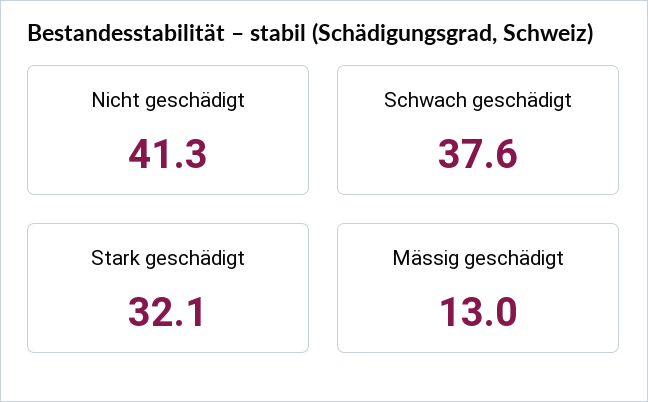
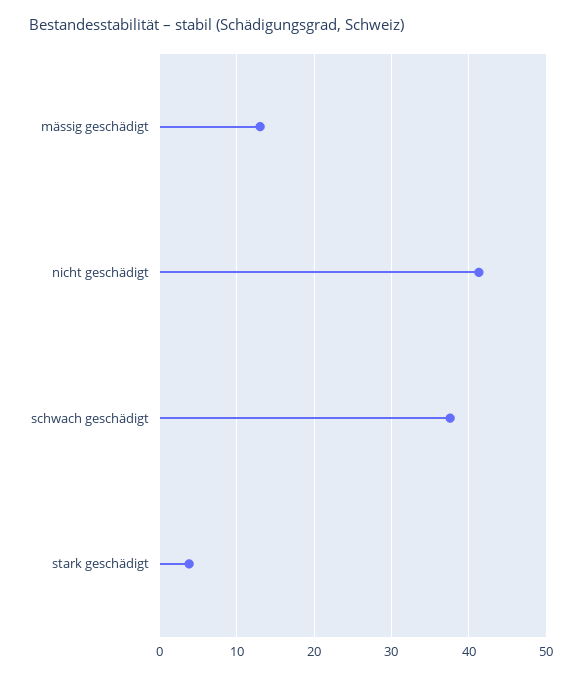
Stark geschädigt: 32.1 -> 4

